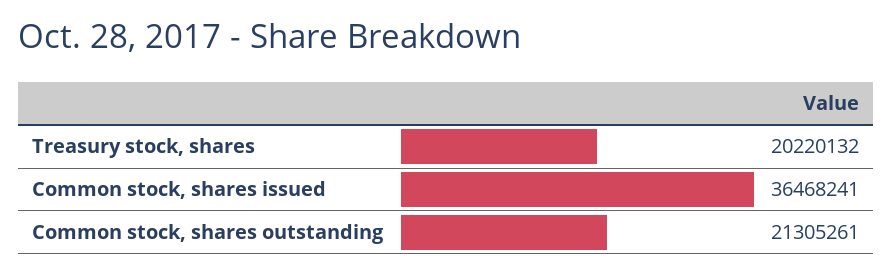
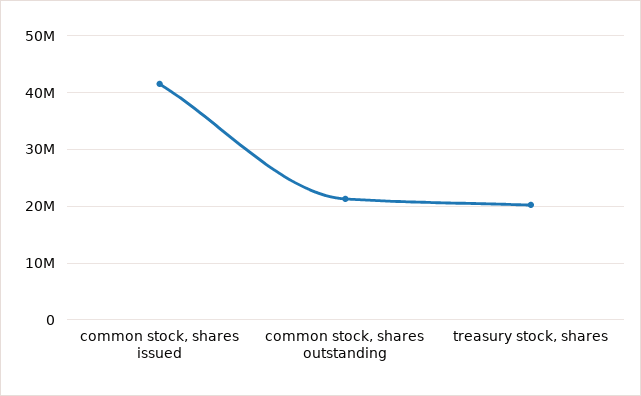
Common stock, shares issued: 36468241 -> 42000000

